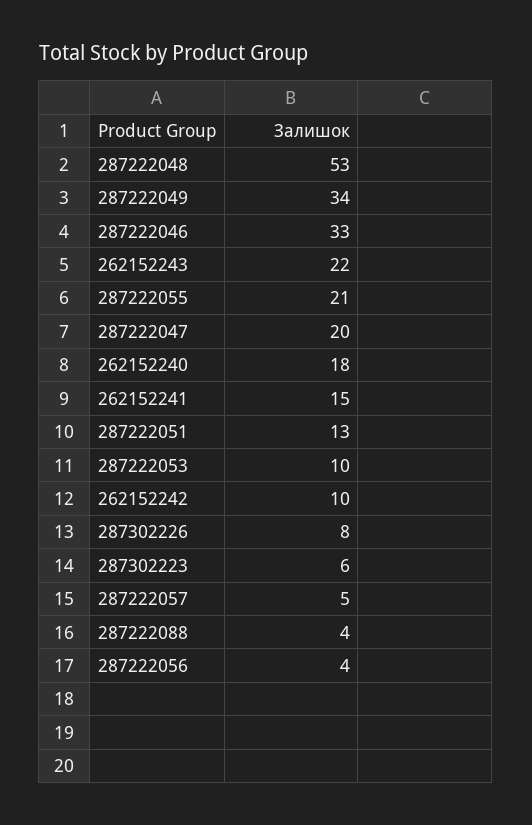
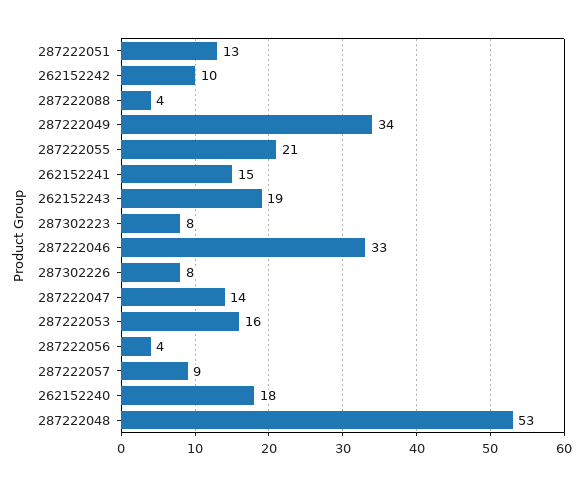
262152243: 22 -> 19
287222047: 20 -> 14
287222053: 10 -> 16
287302223: 6 -> 8
287222057: 5 -> 9

